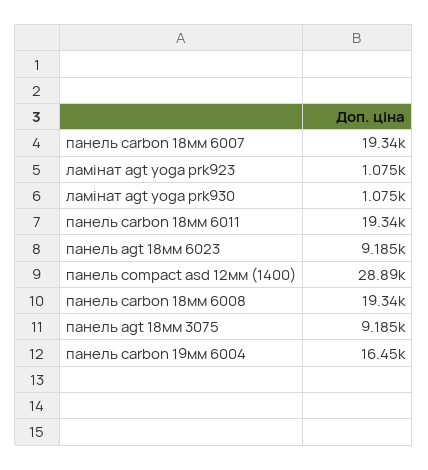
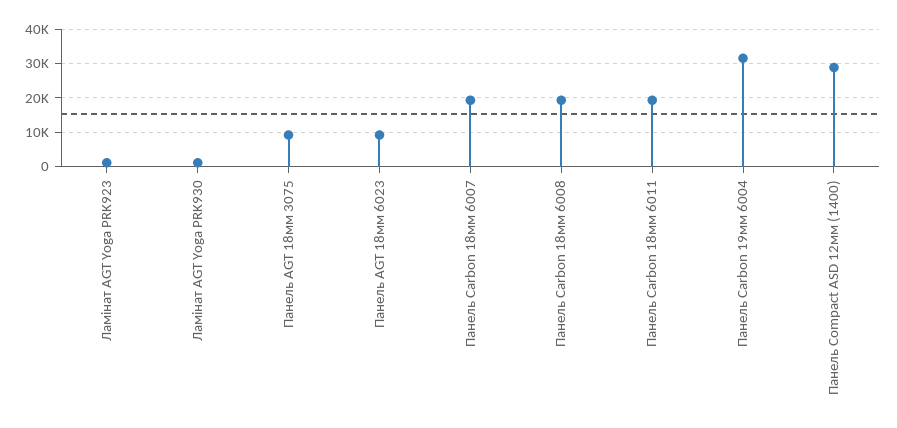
панель carbon 19мм 6004: 16450 -> 32000

